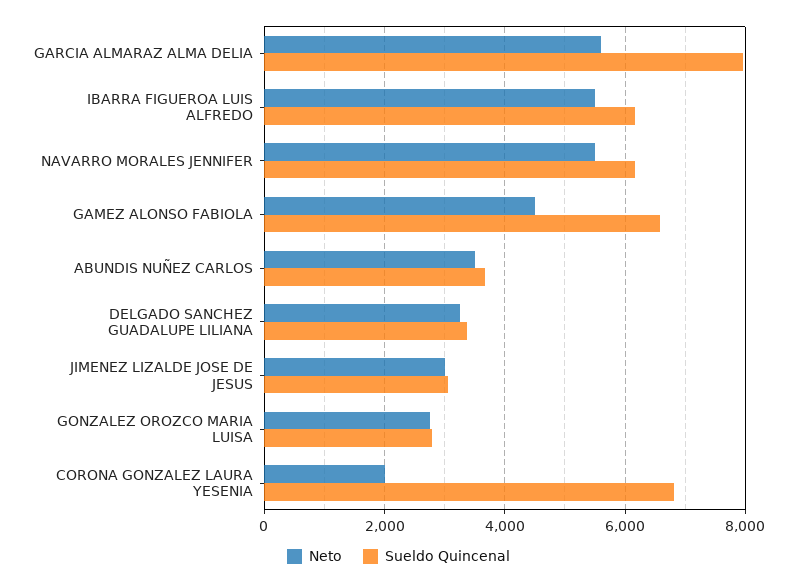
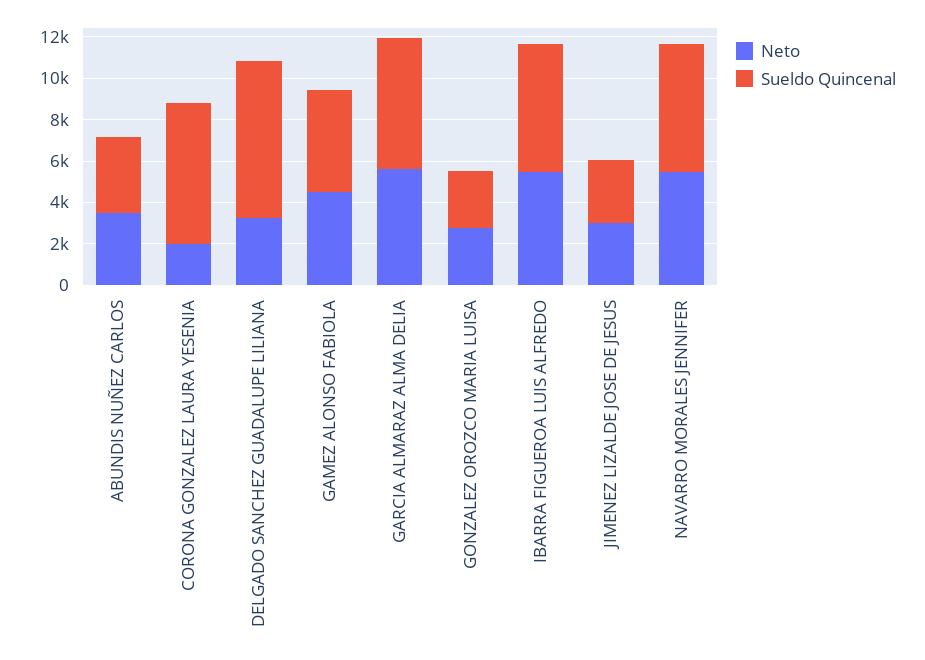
Sueldo Quincenal, GARCIA ALMARAZ ALMA DELIA: 8000 -> 6500
Sueldo Quincenal, GAMEZ ALONSO FABIOLA: 6600 -> 5000
Sueldo Quincenal, DELGADO SANCHEZ GUADALUPE LILIANA: 3400 -> 7500

